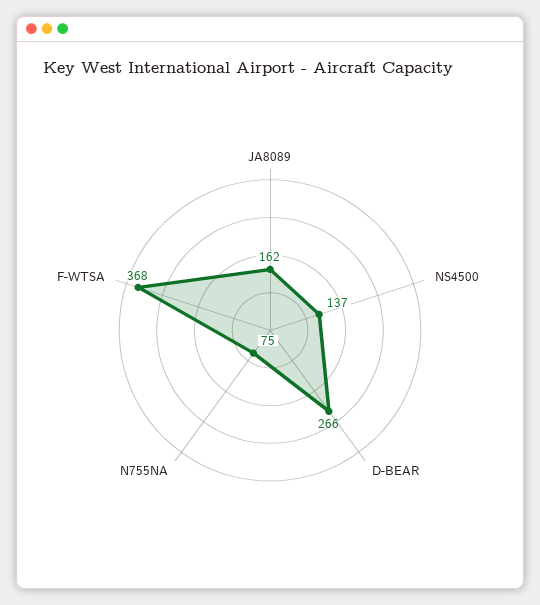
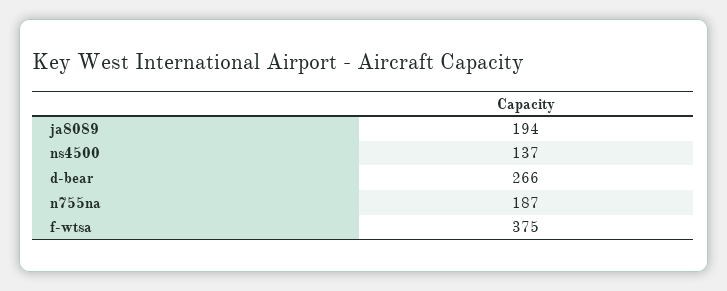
JA8089: 162 -> 194
N755NA: 75 -> 187
F-WTSA: 368 -> 375

